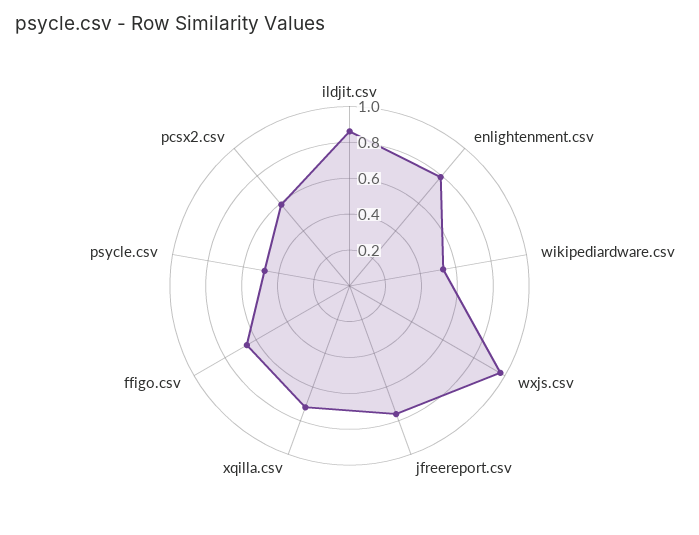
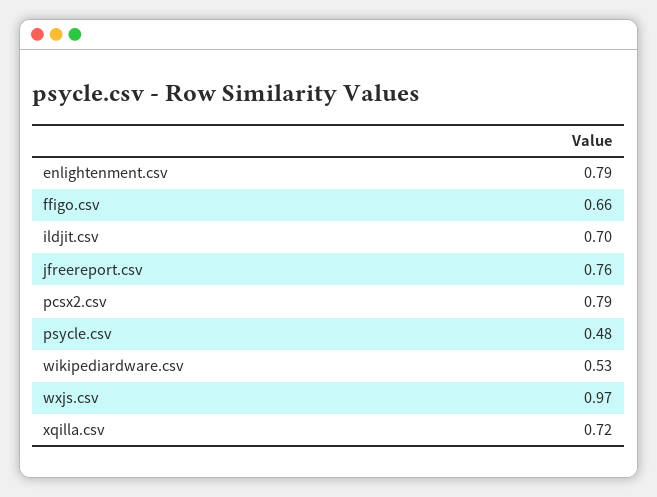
ildjit.csv: 0.85 -> 0.7
pcsx2.csv: 0.6 -> 0.79

